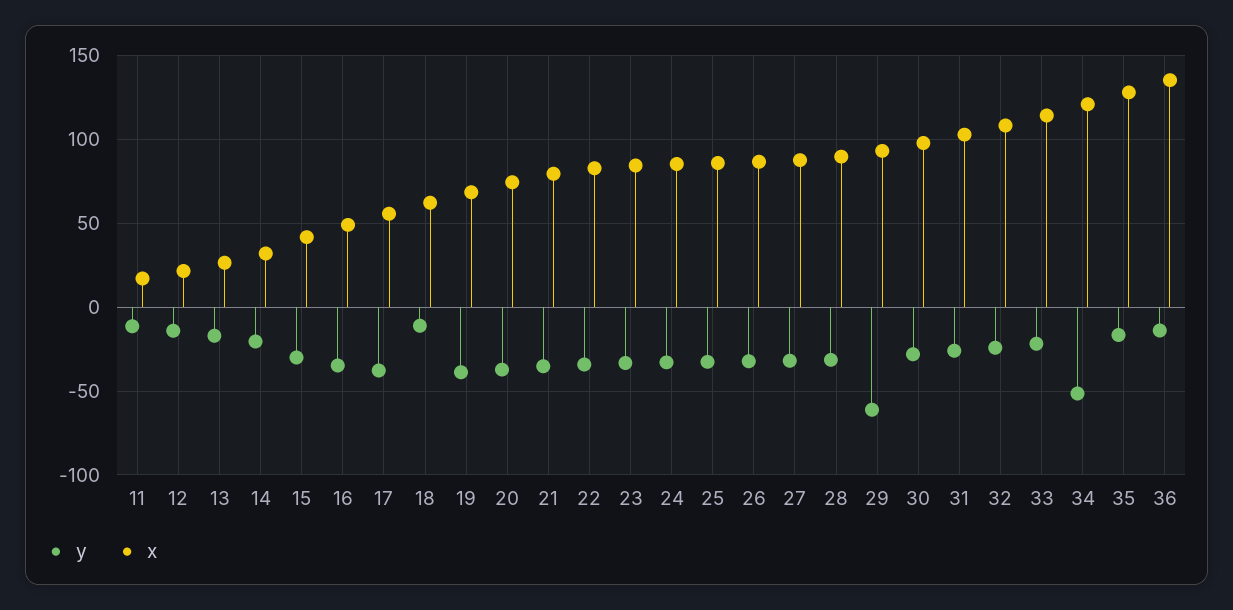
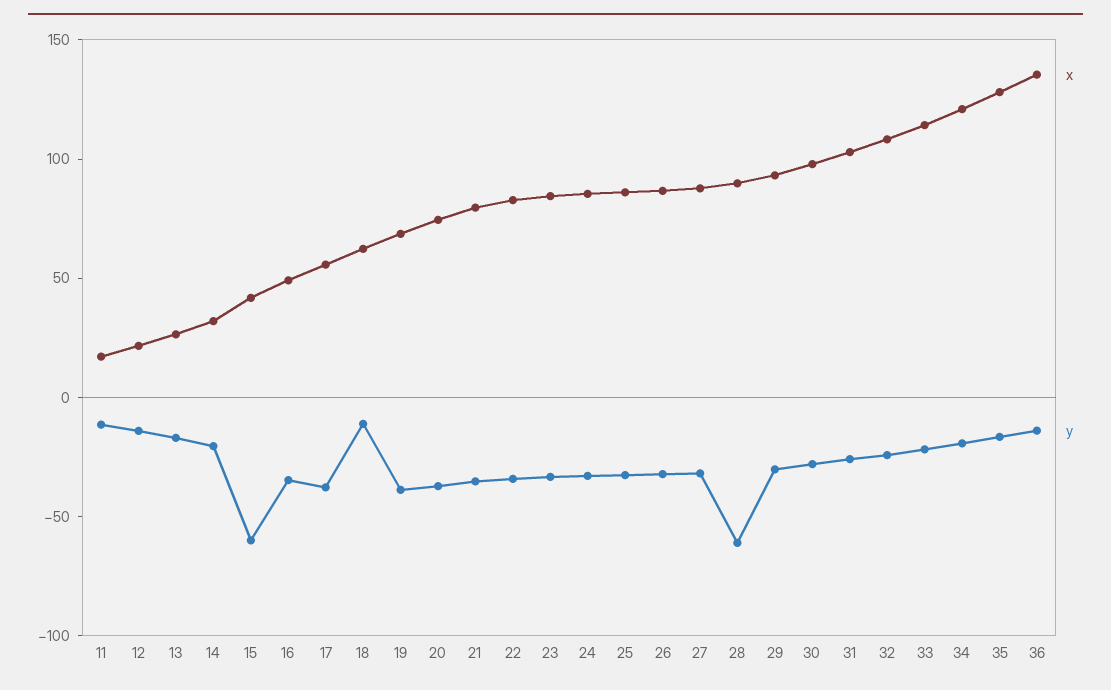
y, 15: -30 -> -60
y, 28: -30 -> -60
y, 29: -60 -> -30
y, 34: -50 -> -20

